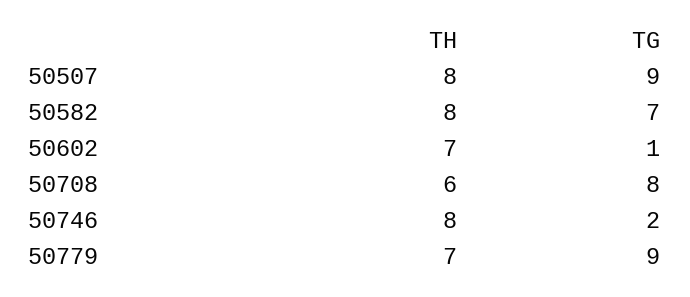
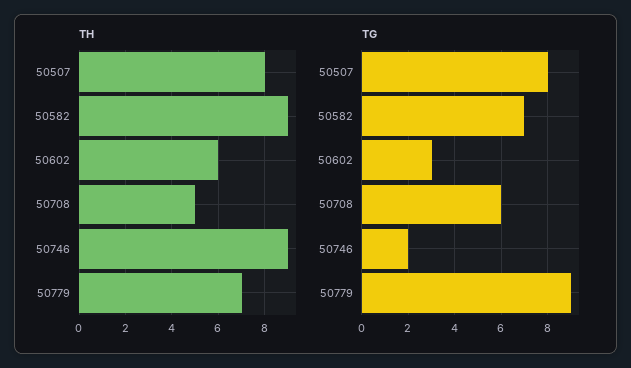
TG, 50507: 9 -> 8
TH, 50582: 8 -> 9
TH, 50602: 7 -> 6
TG, 50602: 1 -> 3
TH, 50708: 6 -> 5
TG, 50708: 8 -> 6
TH, 50746: 8 -> 9

